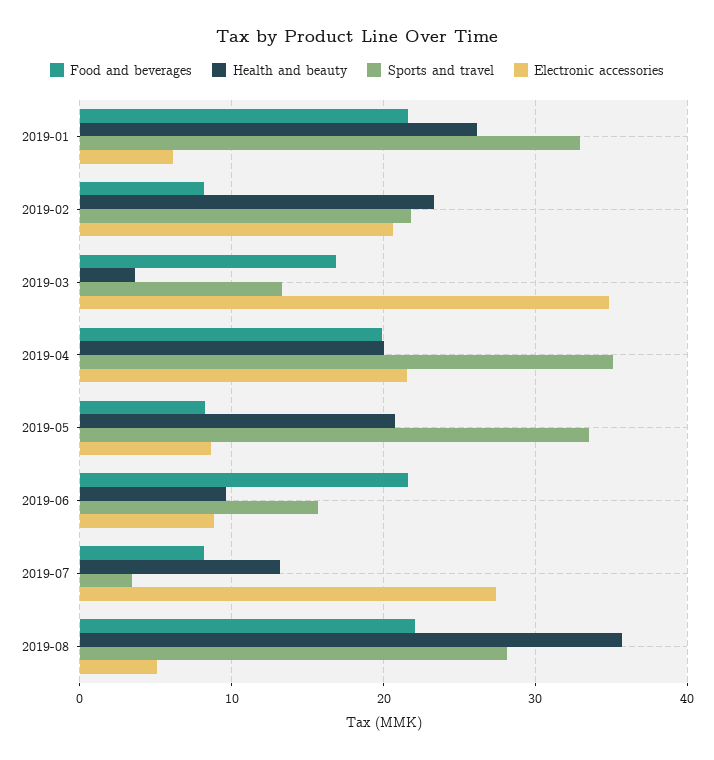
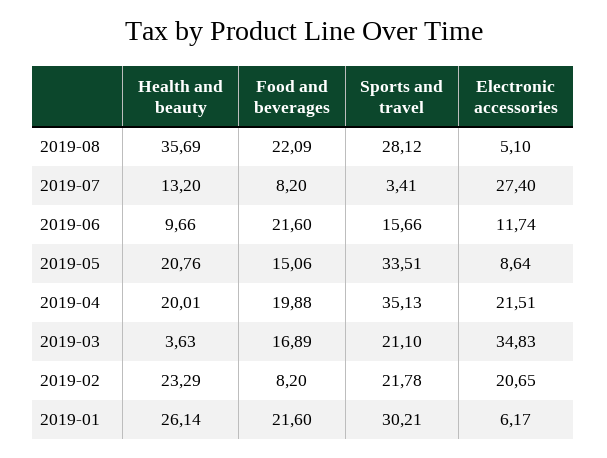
Sports and travel, 2019-01: 33 -> 30.21
Sports and travel, 2019-03: 13 -> 21.1
Food and beverages, 2019-05: 8 -> 15.06
Electronic accessories, 2019-06: 9 -> 11.74

